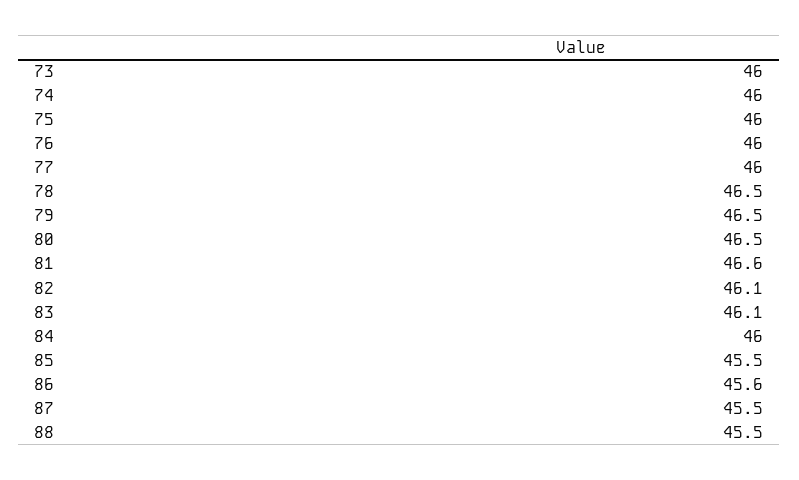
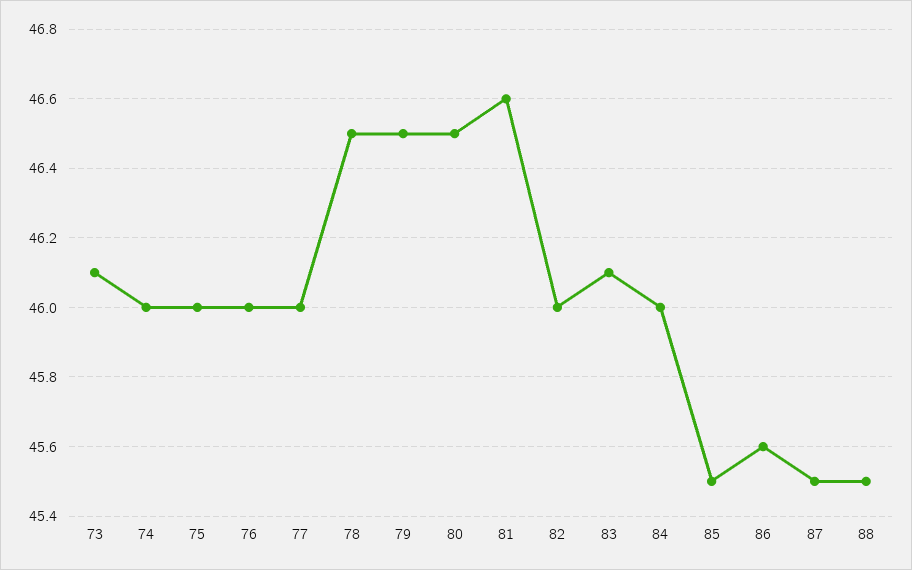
73: 46 -> 46.1
82: 46.1 -> 46

